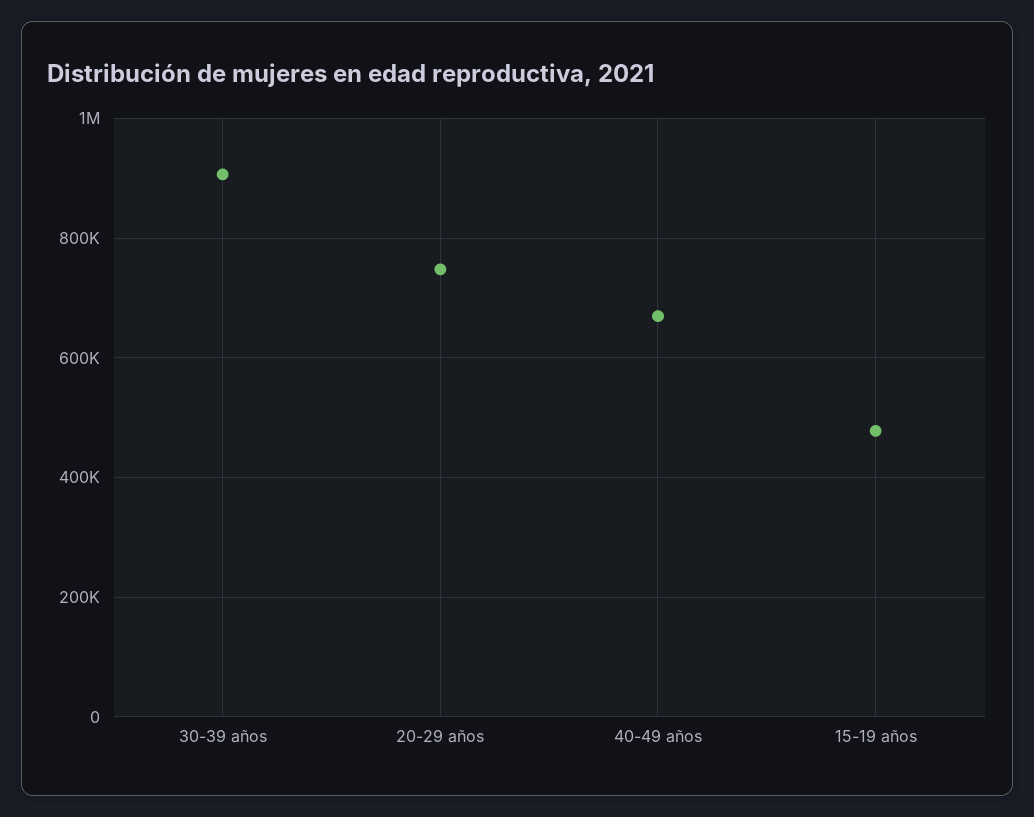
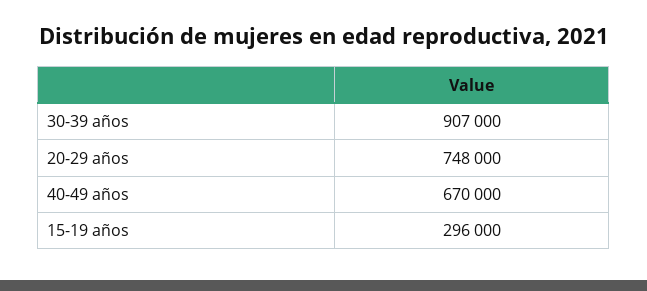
15-19 años: 480000 -> 296000

